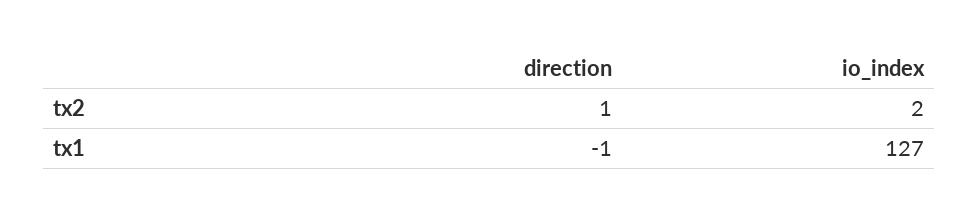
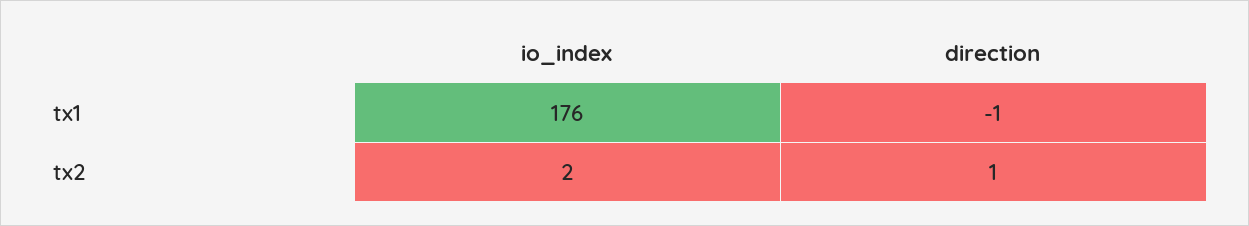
io_index, tx1: 127 -> 176

